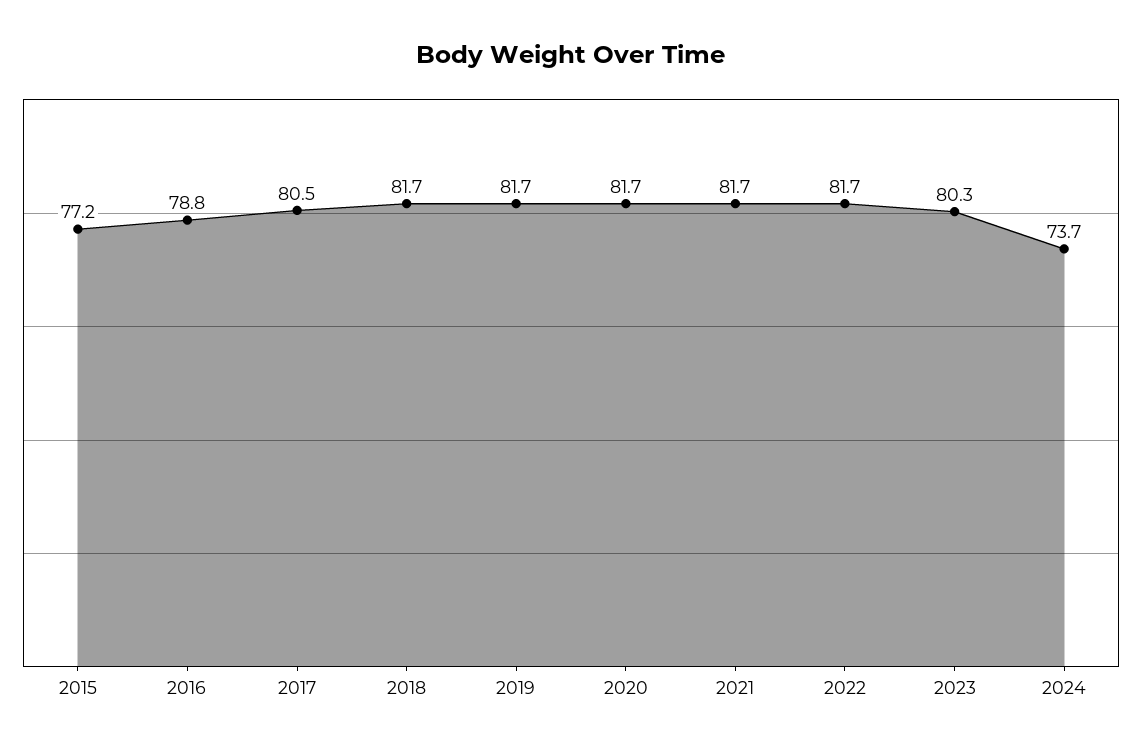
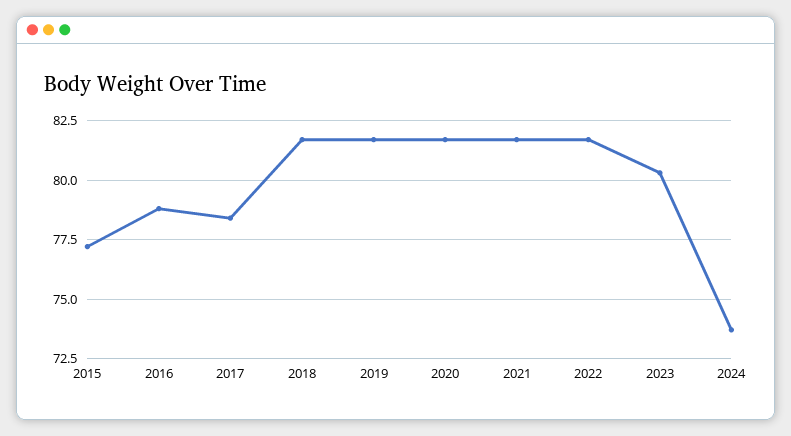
2017: 80.5 -> 78.5

